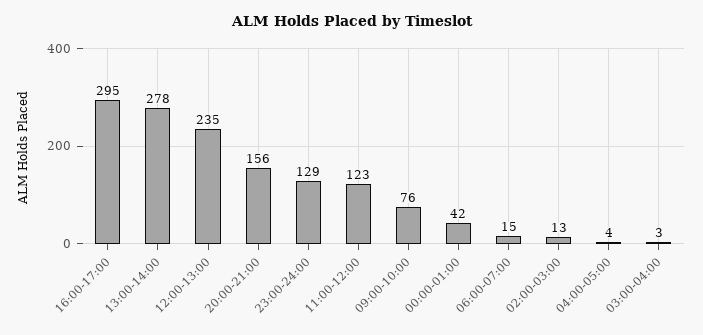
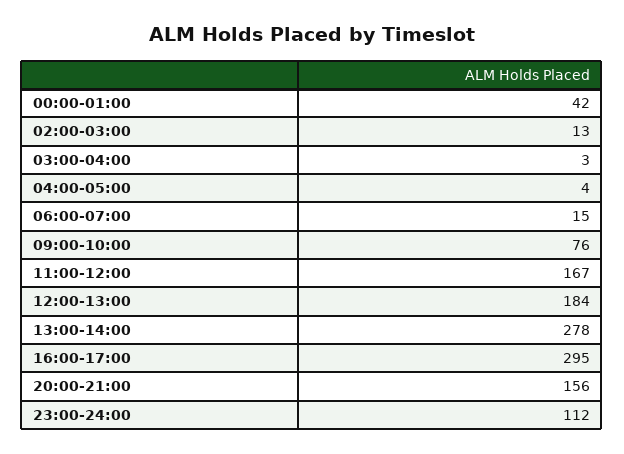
12:00-13:00: 235 -> 184
23:00-24:00: 129 -> 112
11:00-12:00: 123 -> 167

